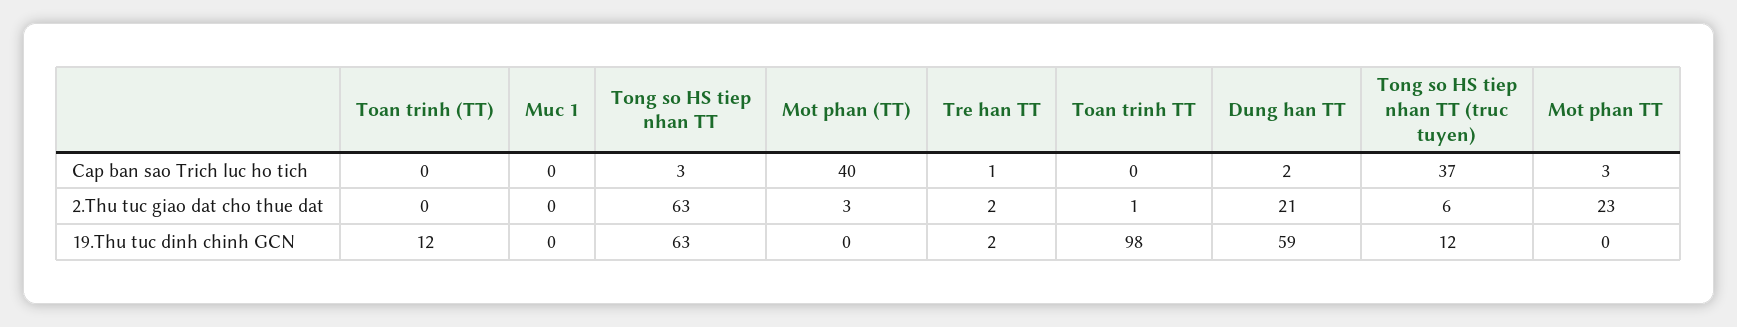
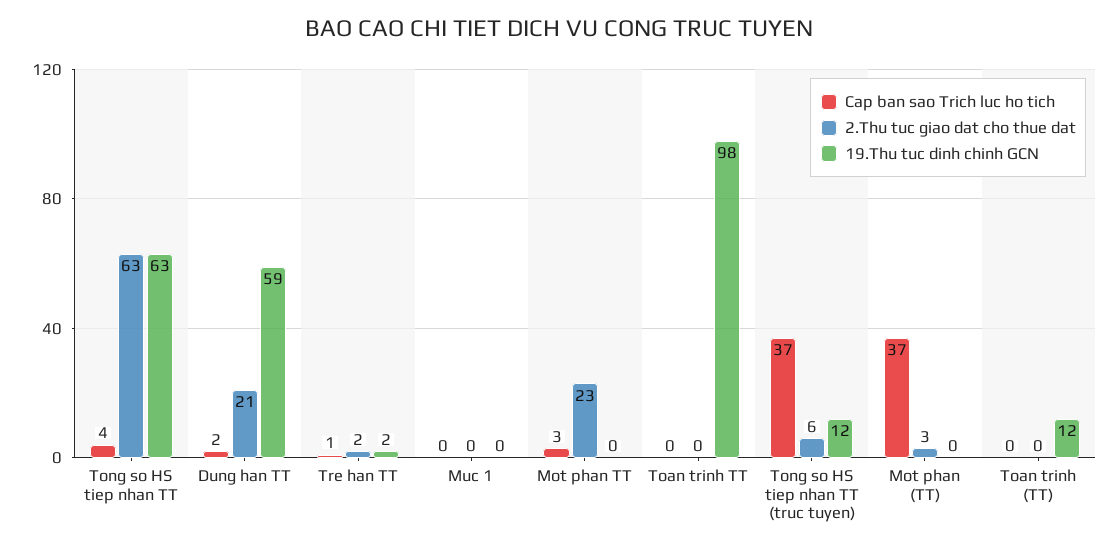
Cap ban sao Trich luc ho tich, Tong so HS tiep nhan TT: 3 -> 4
Cap ban sao Trich luc ho tich, Mot phan (TT): 40 -> 37
2.Thu tuc giao dat cho thue dat, Toan trinh TT: 1 -> 0

